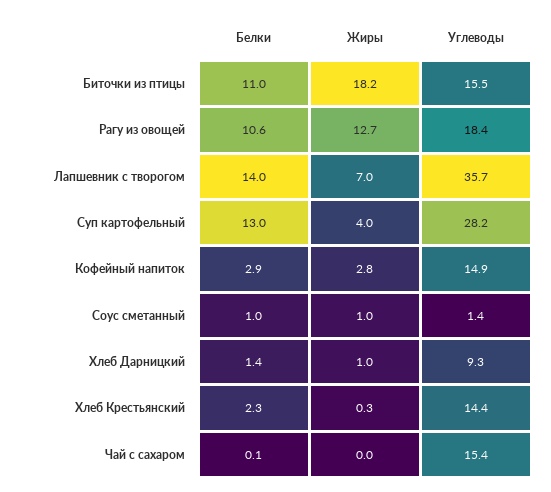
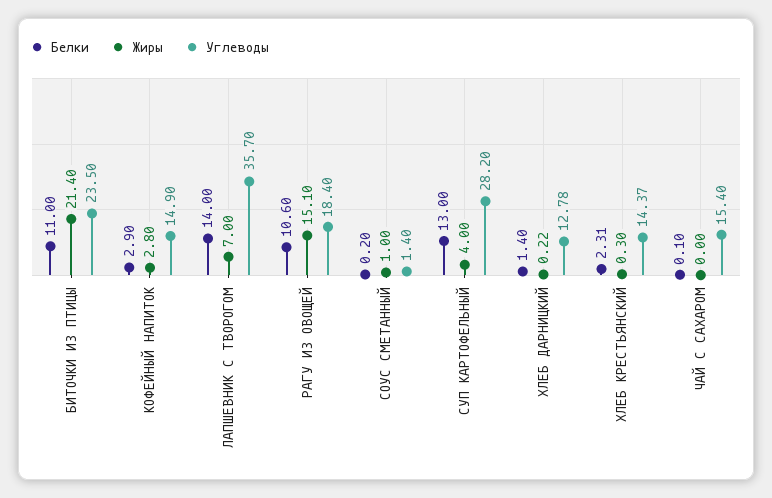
Жиры, Биточки из птицы: 18.2 -> 21.4
Углеводы, Биточки из птицы: 15.5 -> 23.5
Жиры, Рагу из овощей: 12.7 -> 15.1
Белки, Соус сметанный: 1 -> 0.2
Жиры, Хлеб Дарницкий: 1 -> 0.22
Углеводы, Хлеб Дарницкий: 9.3 -> 12.78

